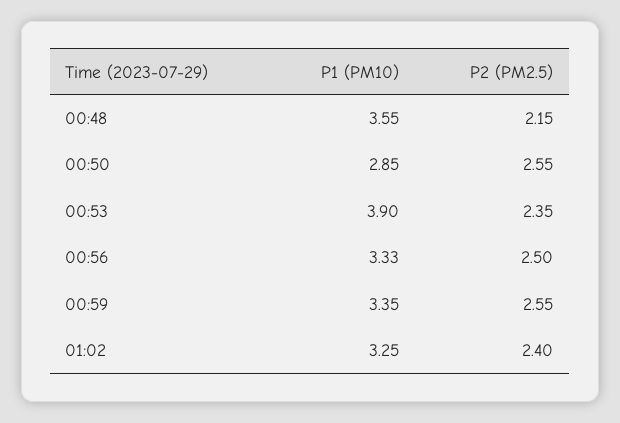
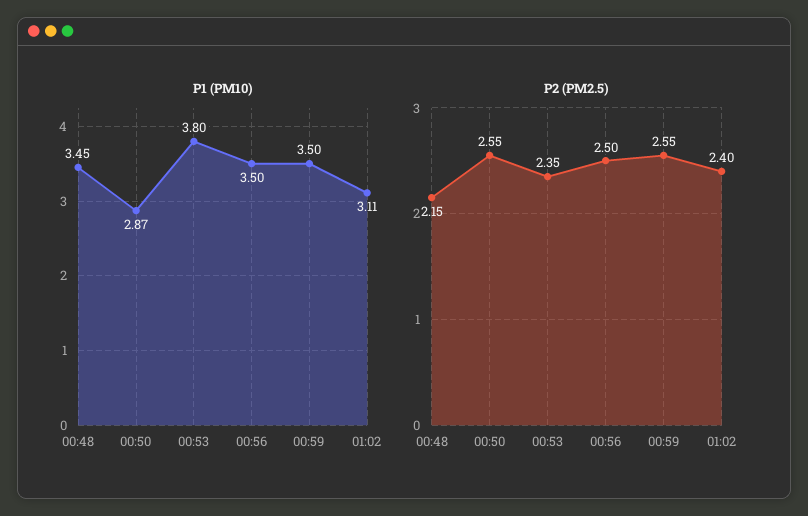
P1 (PM10), 00:48: 3.55 -> 3.45
P1 (PM10), 00:50: 2.85 -> 2.87
P1 (PM10), 00:53: 3.9 -> 3.8
P1 (PM10), 00:56: 3.33 -> 3.5
P1 (PM10), 00:59: 3.35 -> 3.5
P1 (PM10), 01:02: 3.25 -> 3.11

